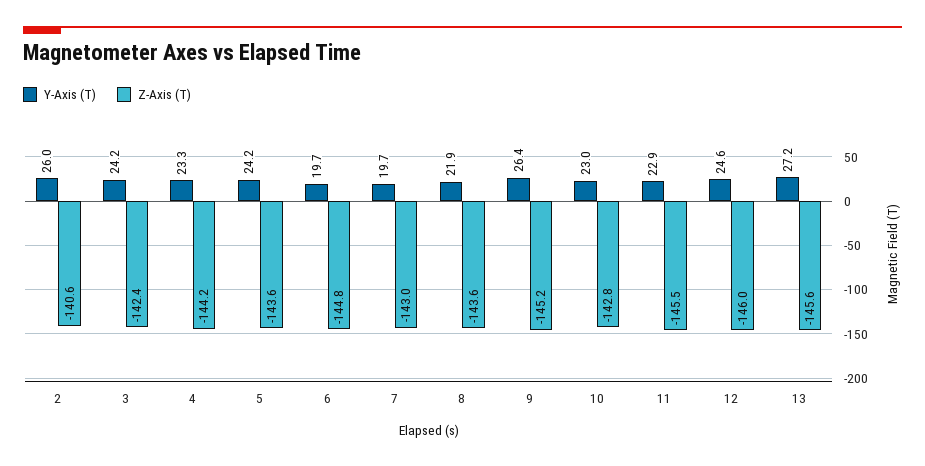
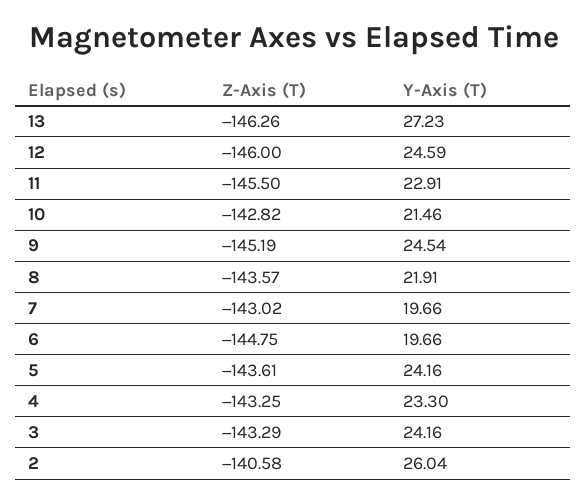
Z-Axis (T), 3: -142.4 -> -143.29
Z-Axis (T), 4: -144.2 -> -143.25
Y-Axis (T), 9: 26.4 -> 24.54
Y-Axis (T), 10: 23 -> 21.46
Z-Axis (T), 13: -145.6 -> -146.26

